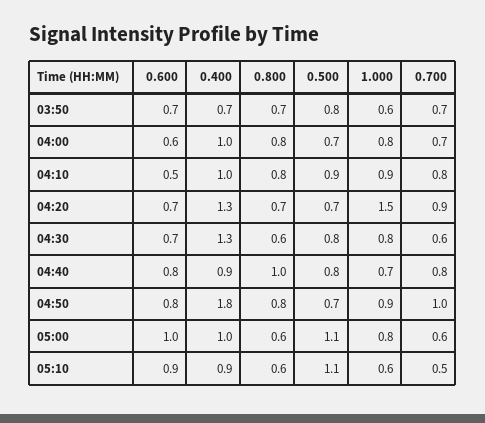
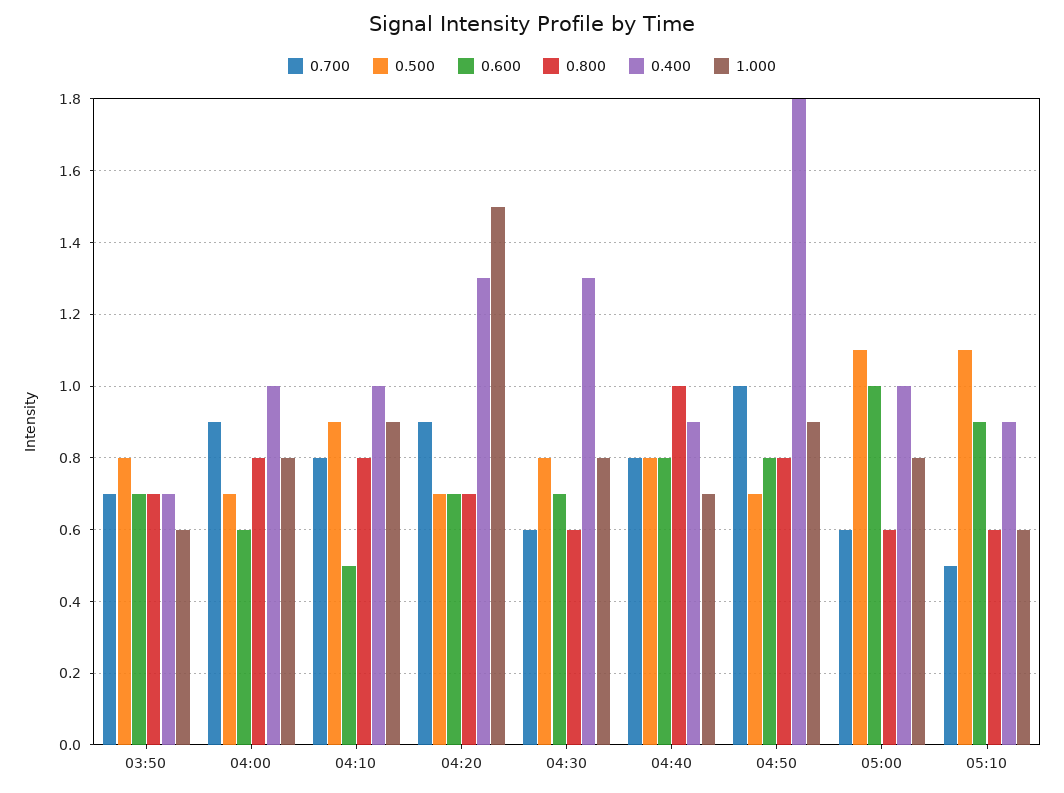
0.700, 04:00: 0.7 -> 0.9

